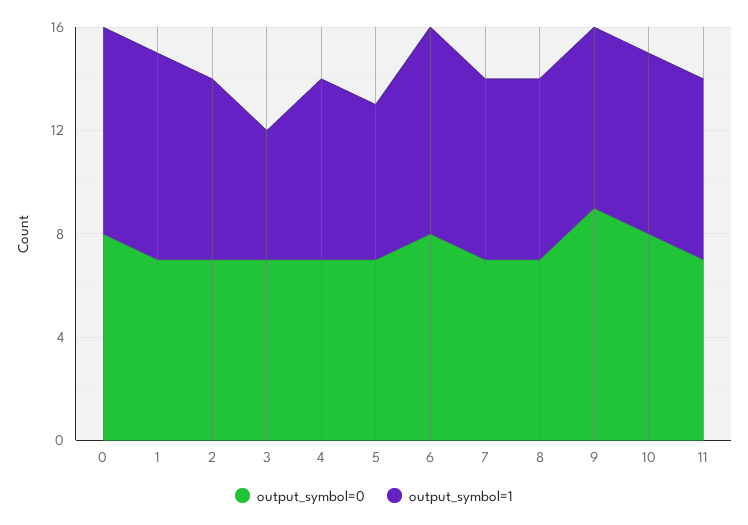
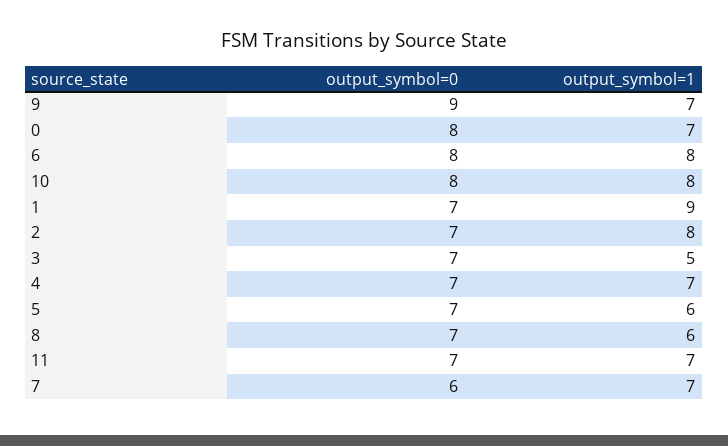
output_symbol=1, 0: 8 -> 7
output_symbol=1, 1: 8 -> 9
output_symbol=1, 2: 7 -> 8
output_symbol=0, 7: 7 -> 6
output_symbol=1, 8: 7 -> 6
output_symbol=1, 10: 7 -> 8

